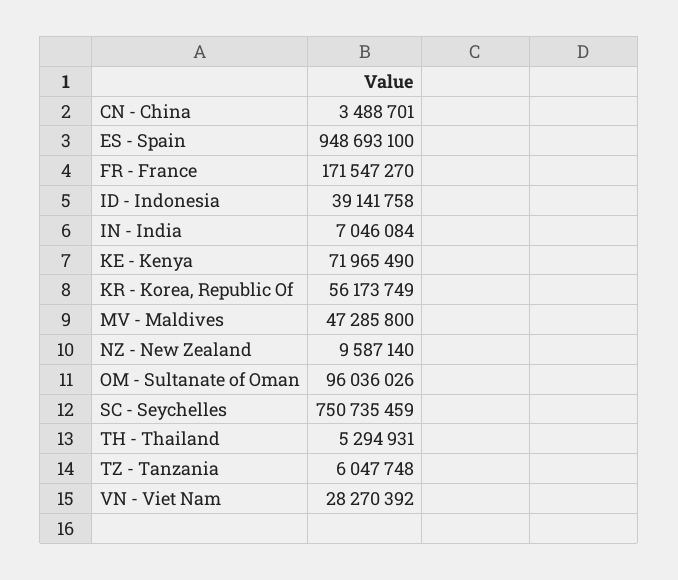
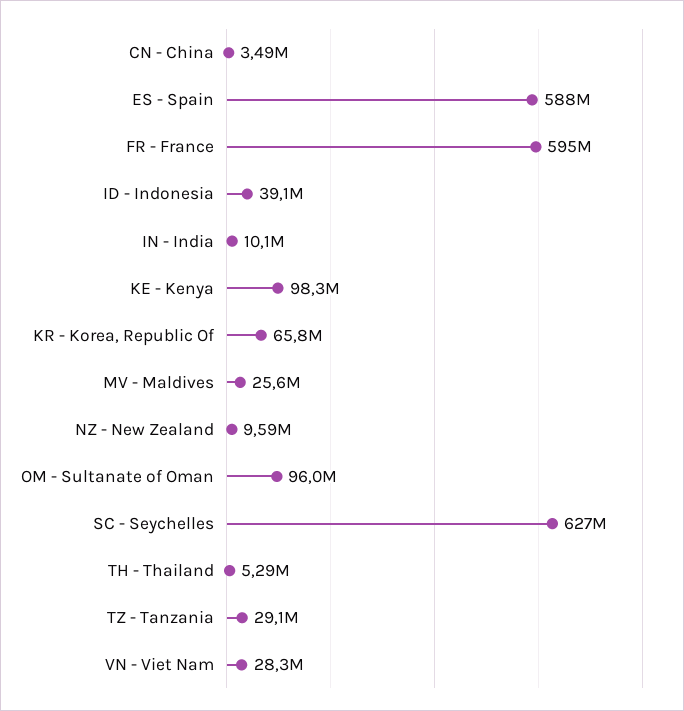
ES - Spain: 948693100 -> 588000000
FR - France: 171547270 -> 595000000
IN - India: 7046084 -> 10100000
KE - Kenya: 71965490 -> 98300000
KR - Korea, Republic Of: 56173749 -> 65800000
MV - Maldives: 47285800 -> 25600000
SC - Seychelles: 750735459 -> 627000000
TZ - Tanzania: 6047748 -> 29100000

